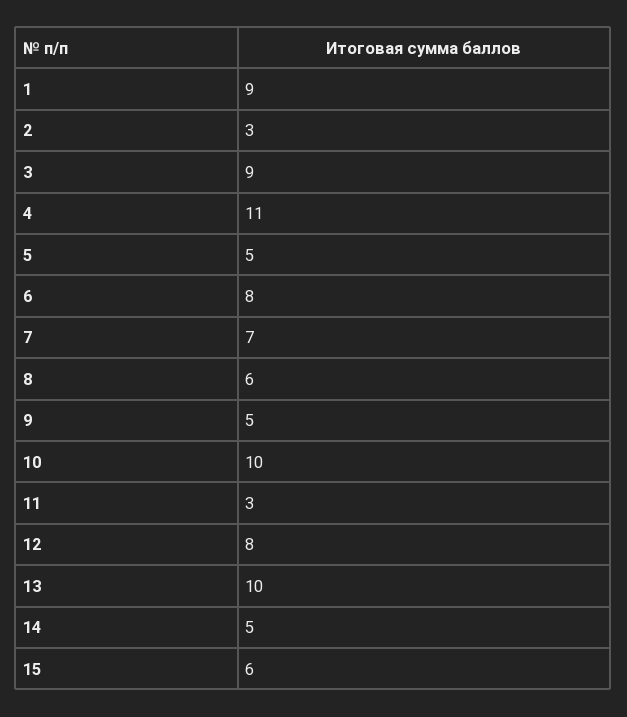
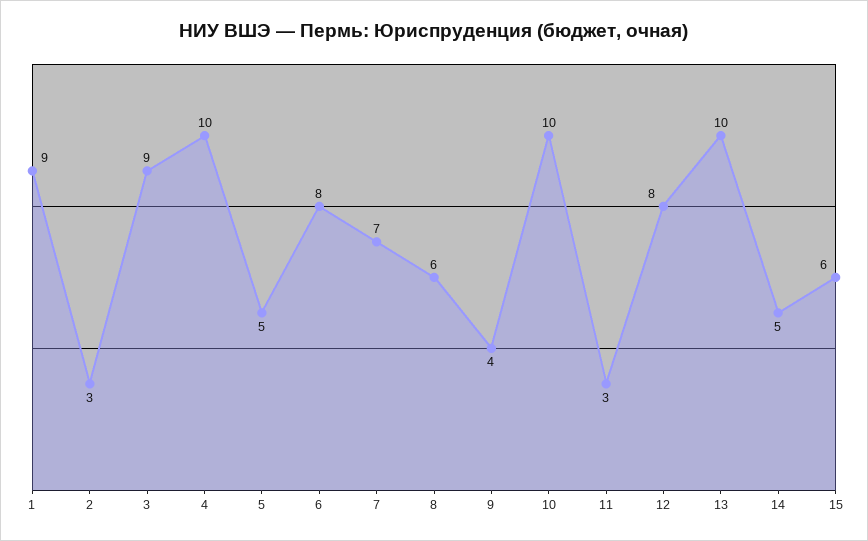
4: 11 -> 10
9: 5 -> 4

